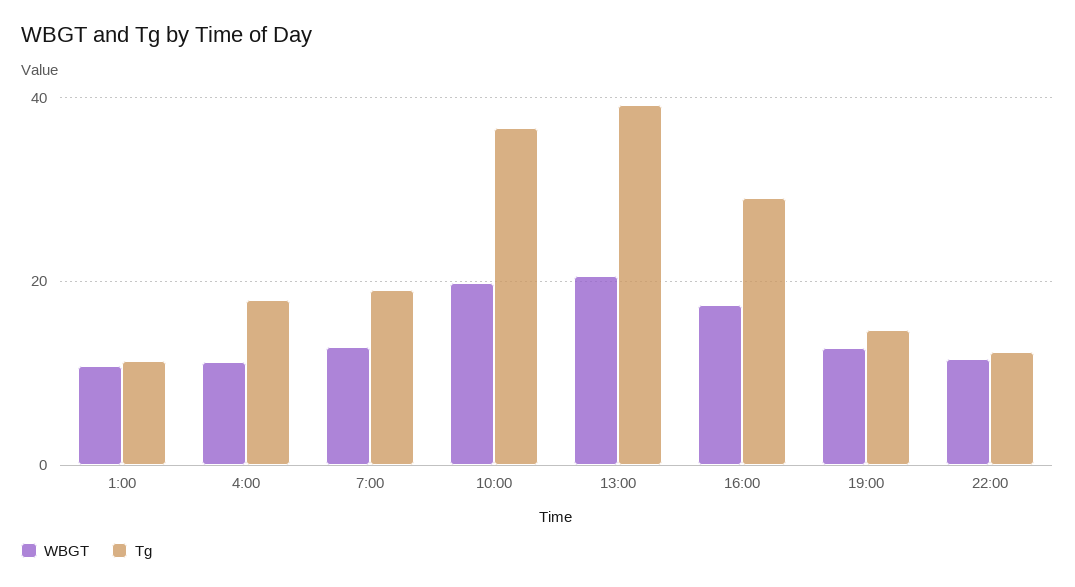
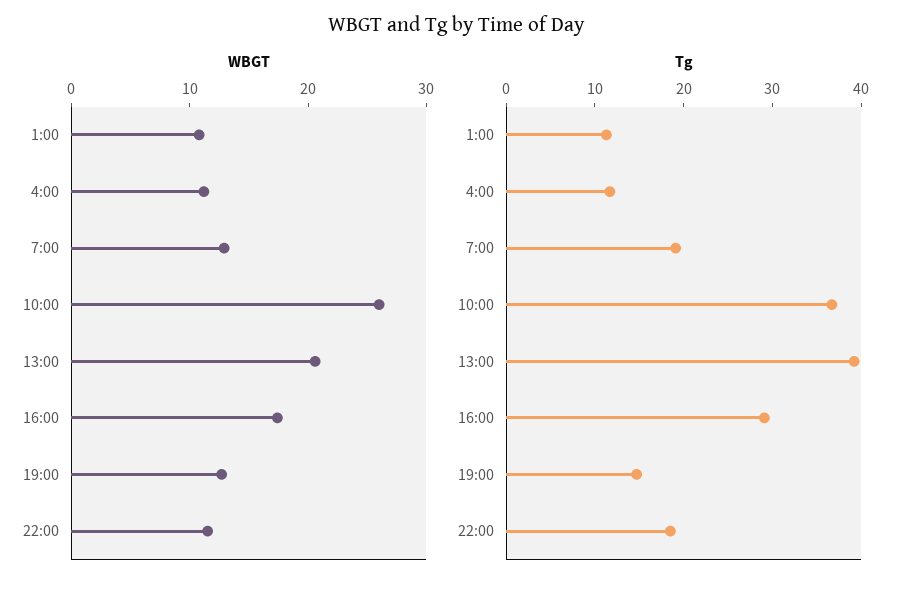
Tg, 4:00: 18 -> 12
WBGT, 10:00: 20 -> 26
Tg, 22:00: 12 -> 18

